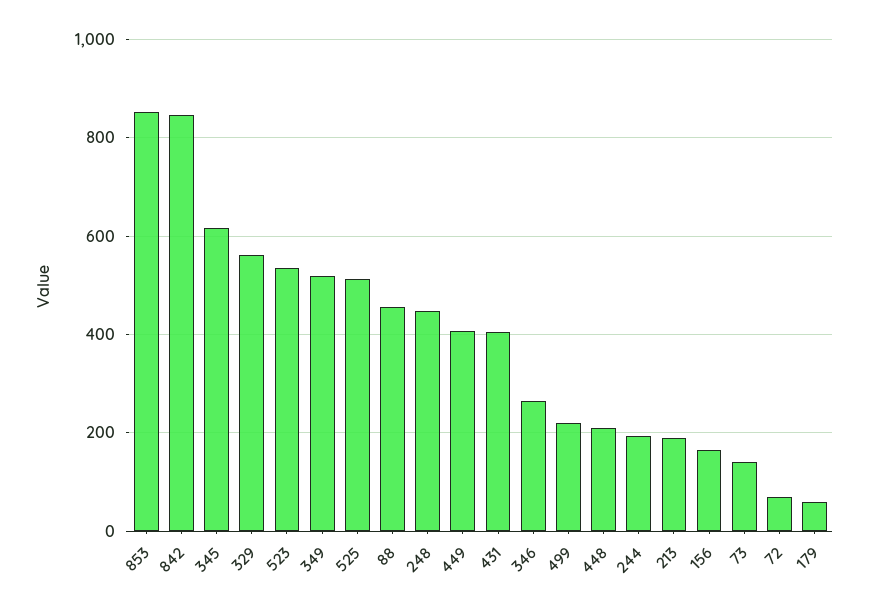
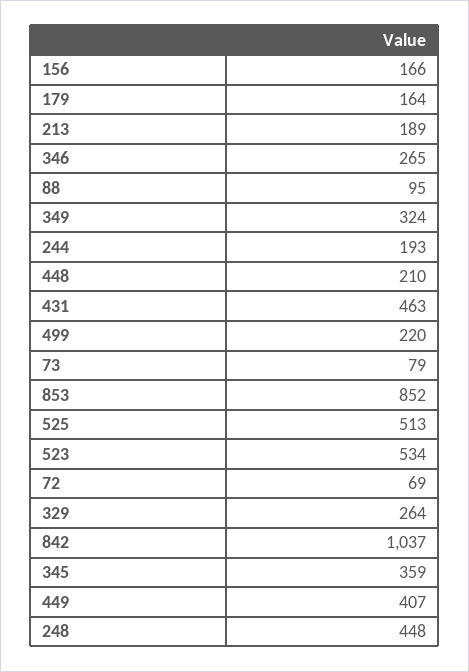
842: 840 -> 1037
345: 620 -> 359
329: 560 -> 264
349: 520 -> 324
88: 460 -> 95
431: 400 -> 463
73: 140 -> 79
179: 60 -> 164

